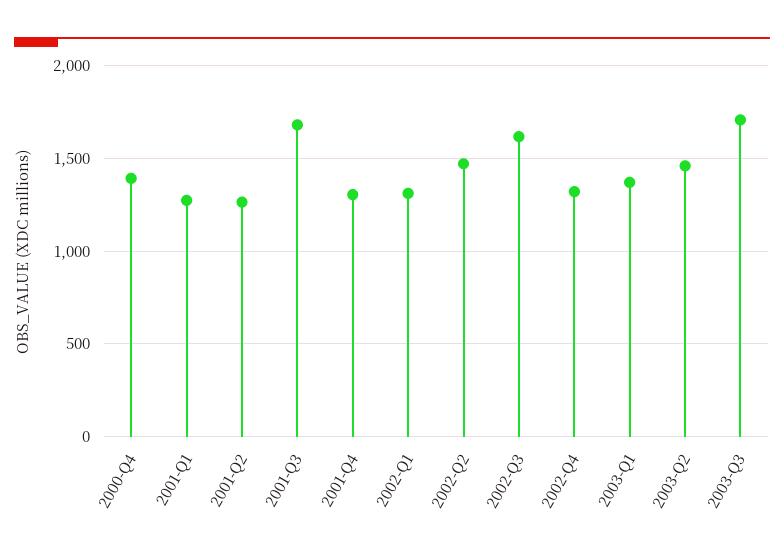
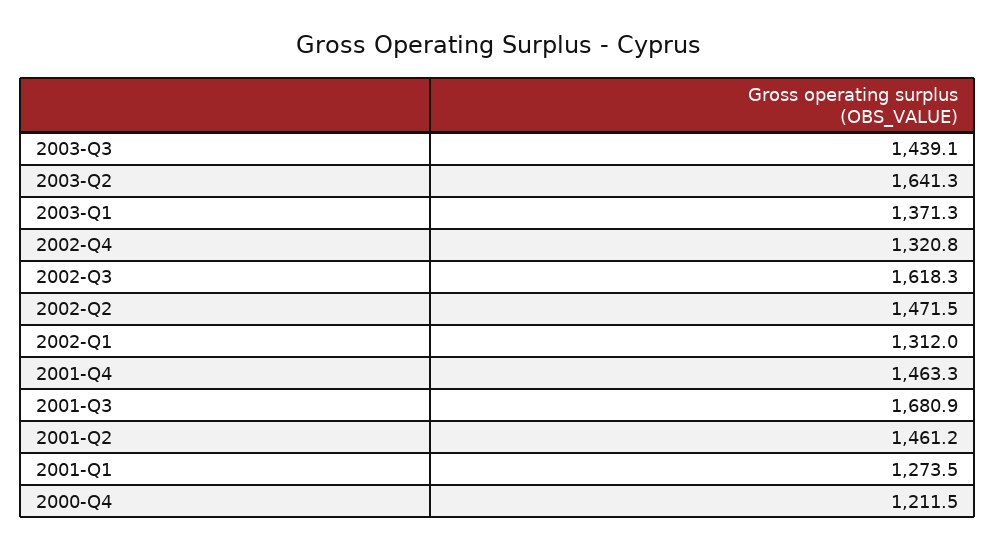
2000-Q4: 1400 -> 1211.5
2001-Q2: 1250 -> 1461.2
2001-Q4: 1300 -> 1463.3
2003-Q2: 1450 -> 1641.3
2003-Q3: 1700 -> 1439.1

